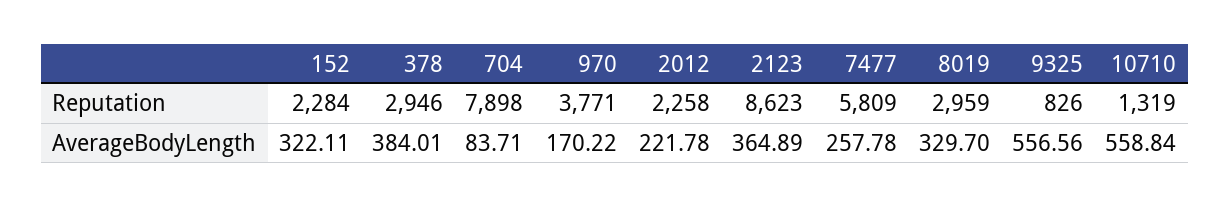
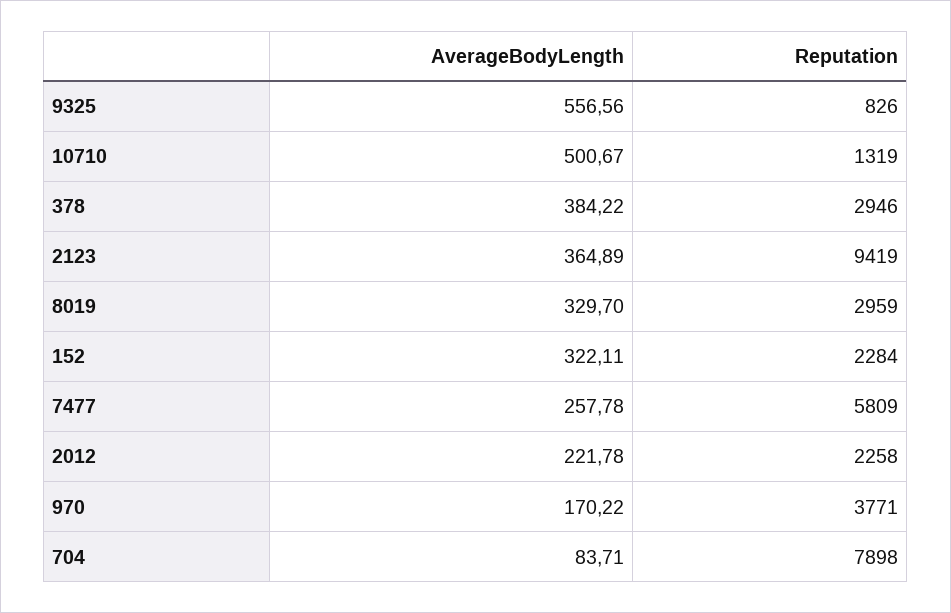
2123, Reputation: 8623 -> 9419
378, AverageBodyLength: 384.01 -> 384.22
10710, AverageBodyLength: 558.84 -> 500.67

